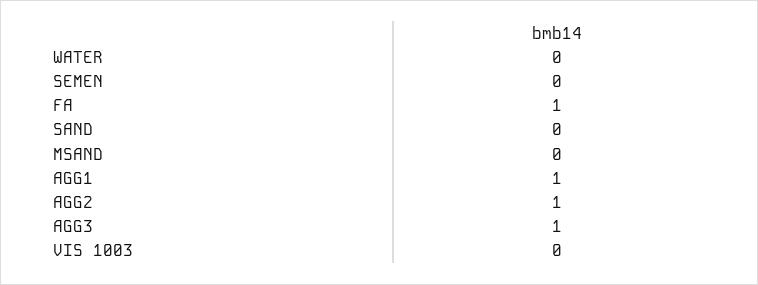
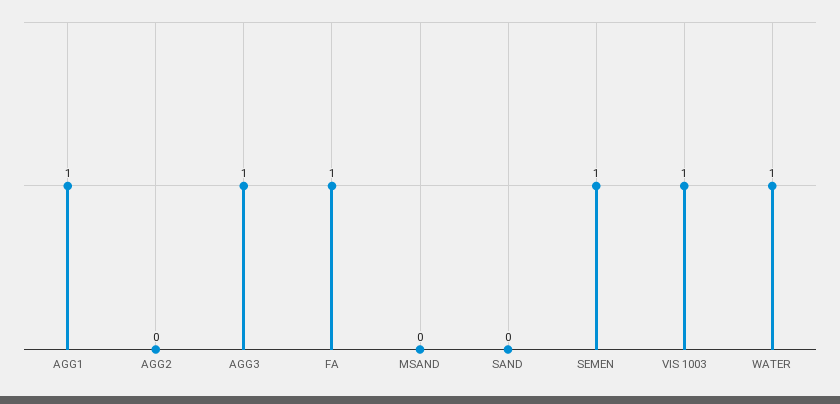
WATER: 0 -> 1
SEMEN: 0 -> 1
AGG2: 1 -> 0
VIS 1003: 0 -> 1

